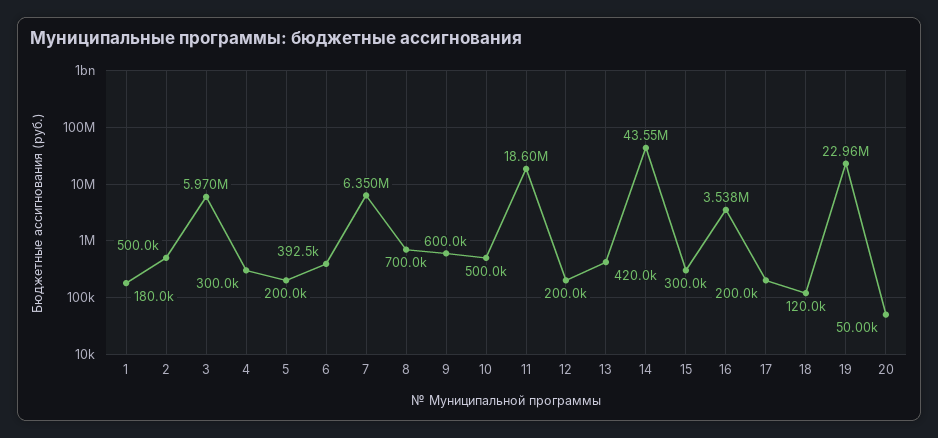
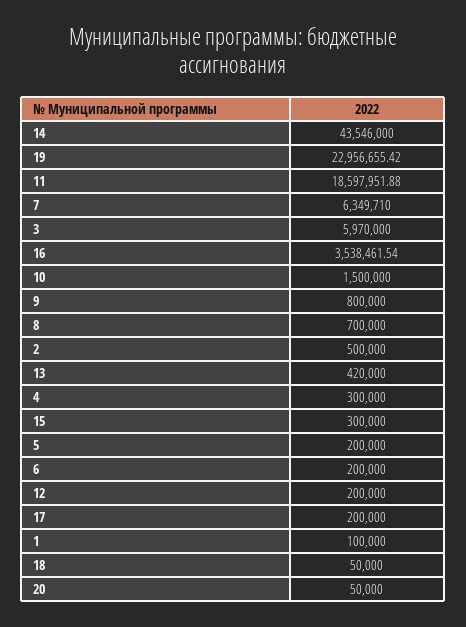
1: 180000 -> 100000
6: 392500 -> 200000
9: 600000 -> 800000
10: 500000 -> 1500000
18: 120000 -> 50000

